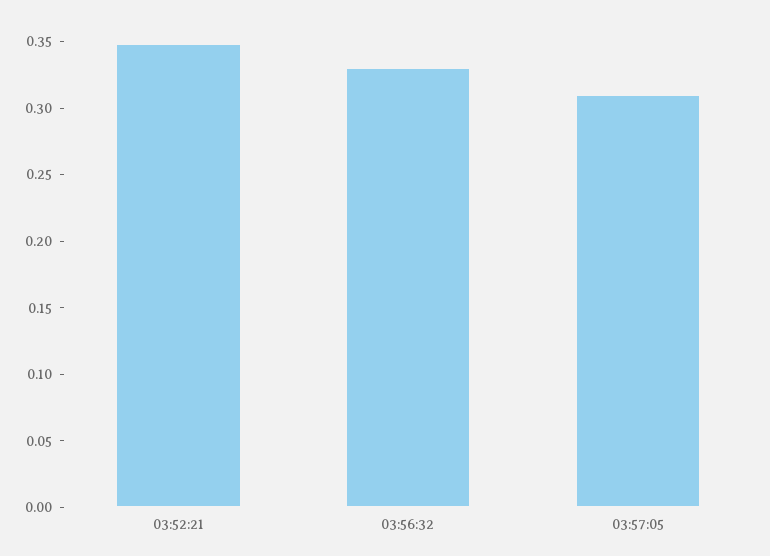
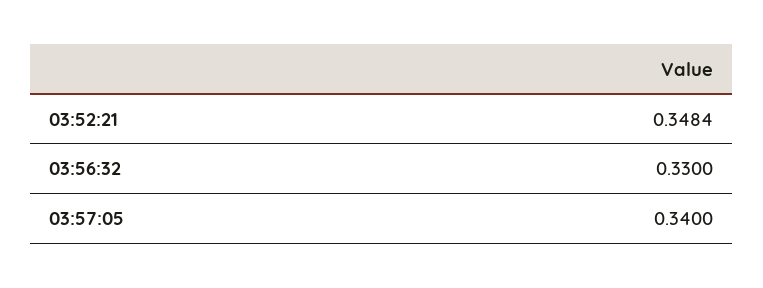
03:57:05: 0.31 -> 0.34

